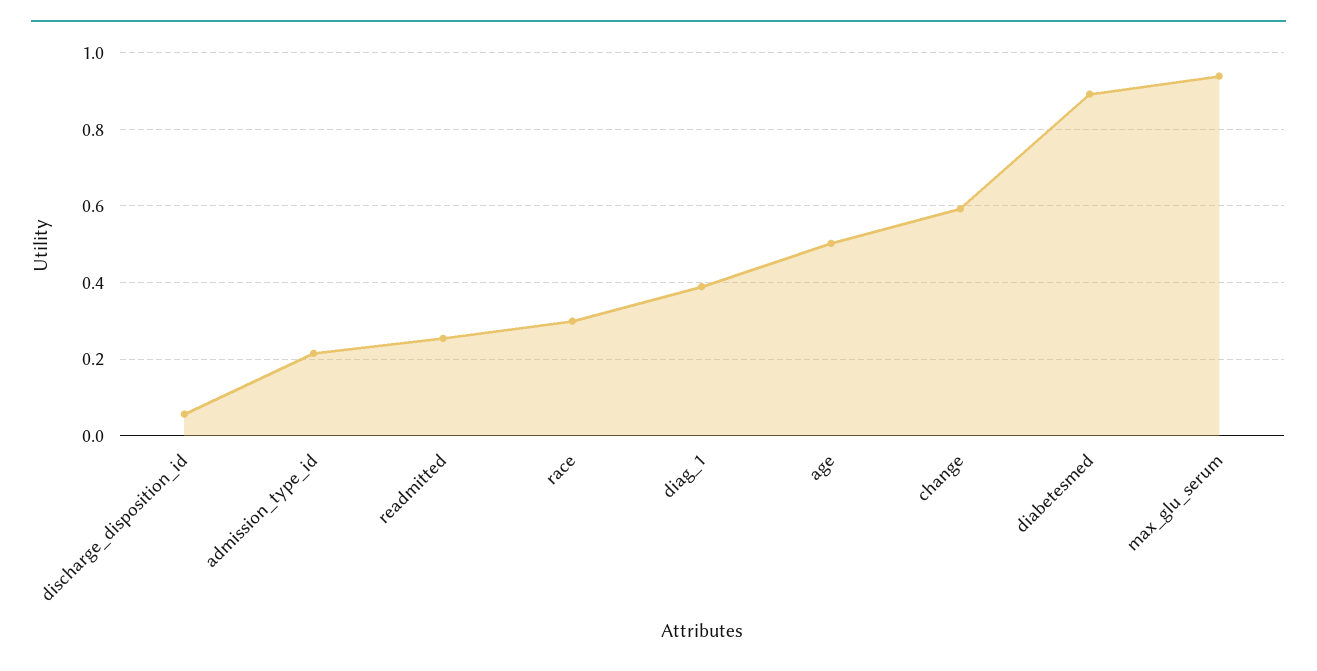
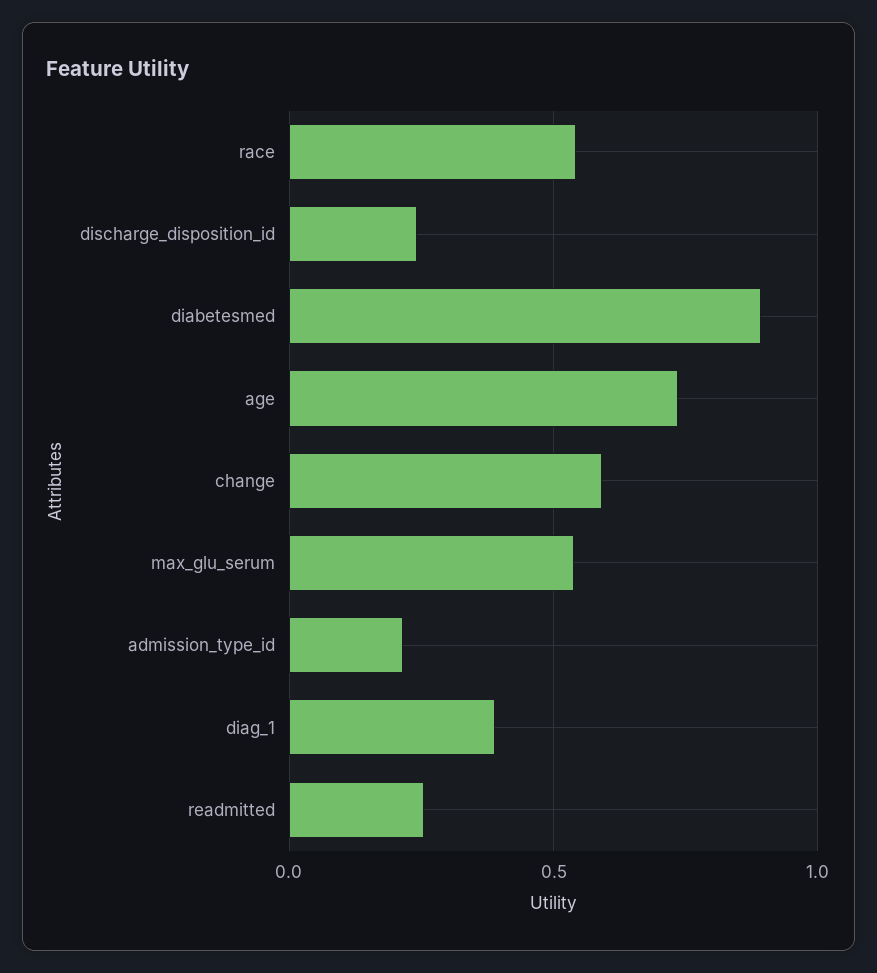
discharge_disposition_id: 0.06 -> 0.25
race: 0.3 -> 0.55
age: 0.5 -> 0.75
max_glu_serum: 0.94 -> 0.55

